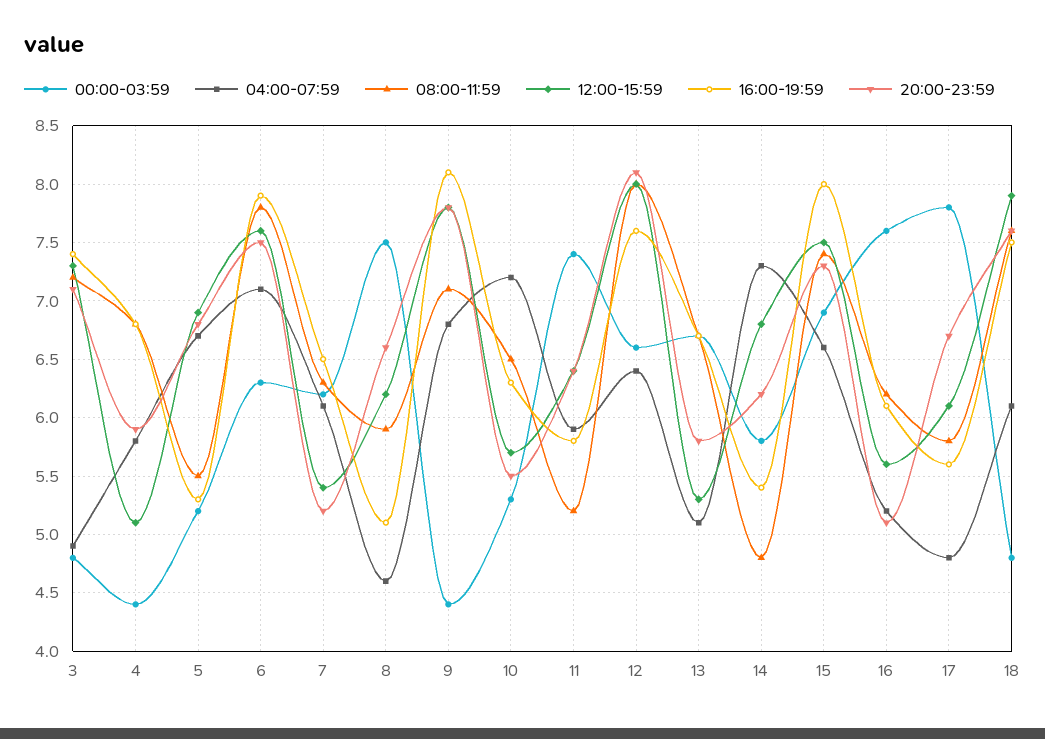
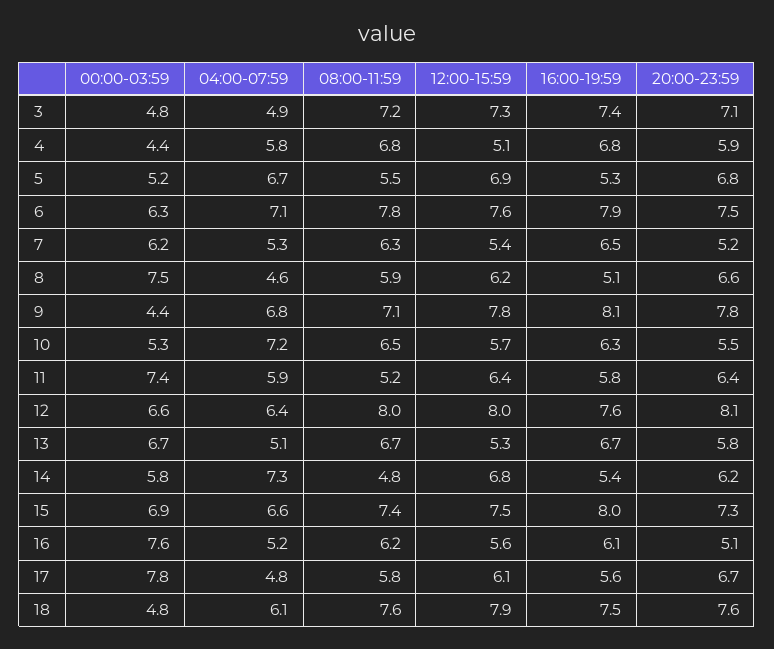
04:00-07:59, 7: 6.1 -> 5.3

